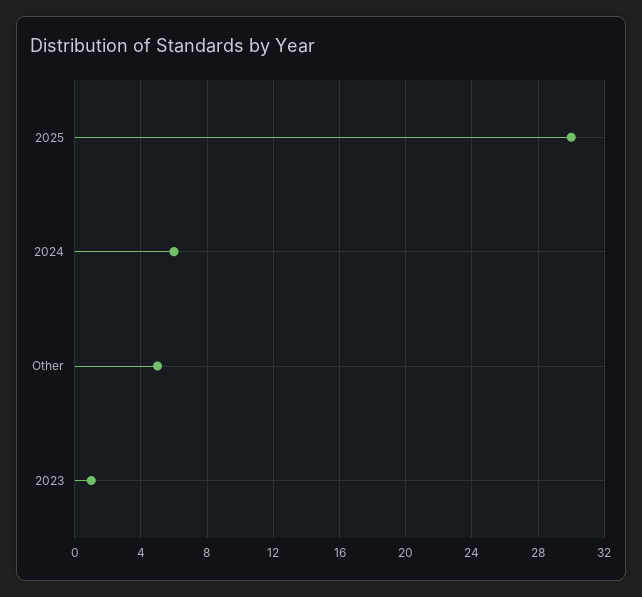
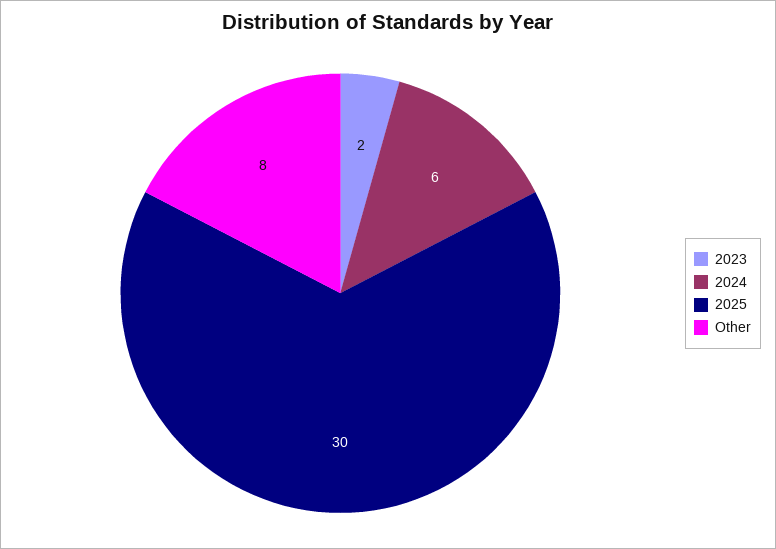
Other: 5 -> 8
2023: 1 -> 2

